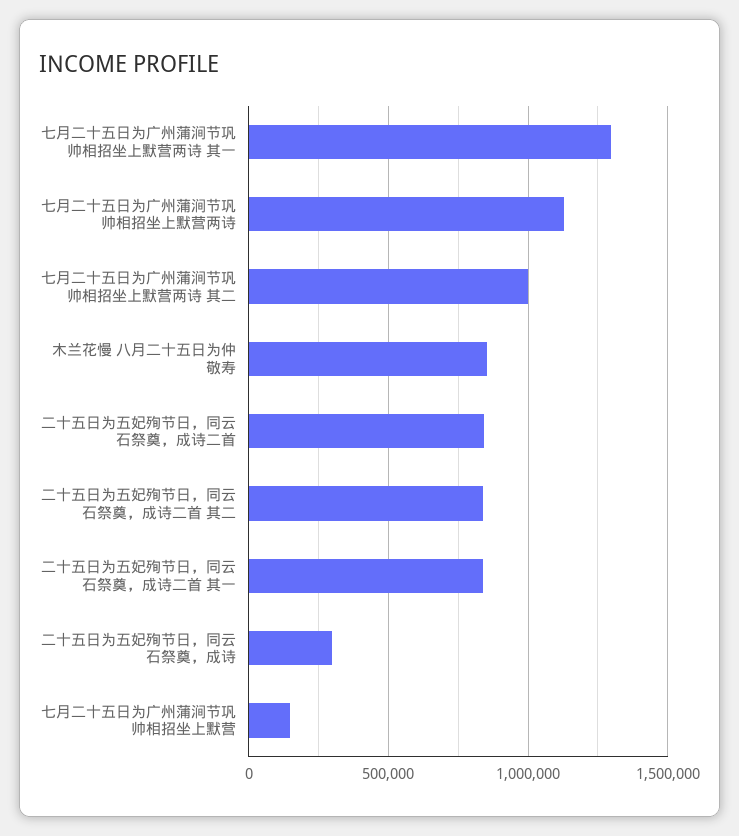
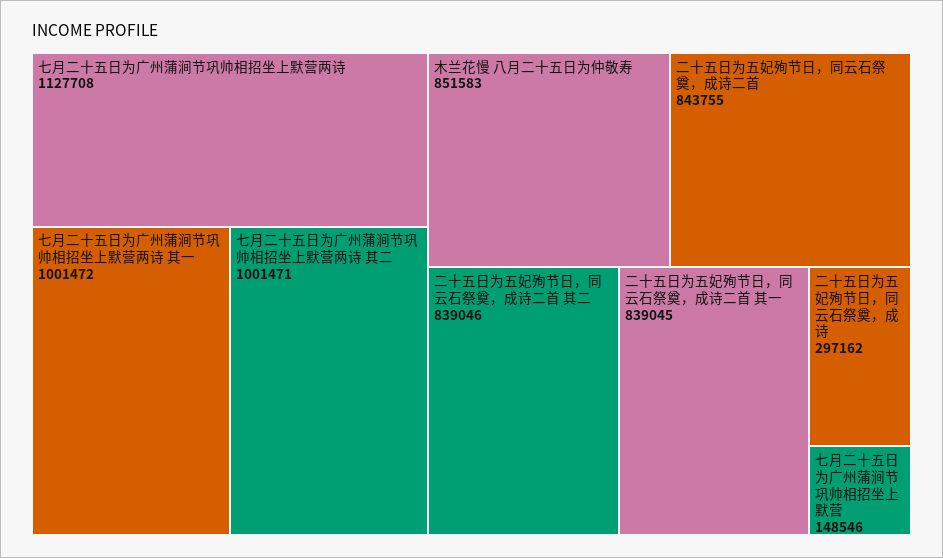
七月二十五日为广州蒲涧节巩帅相招坐上默营两诗 其一: 1300000 -> 1001472

